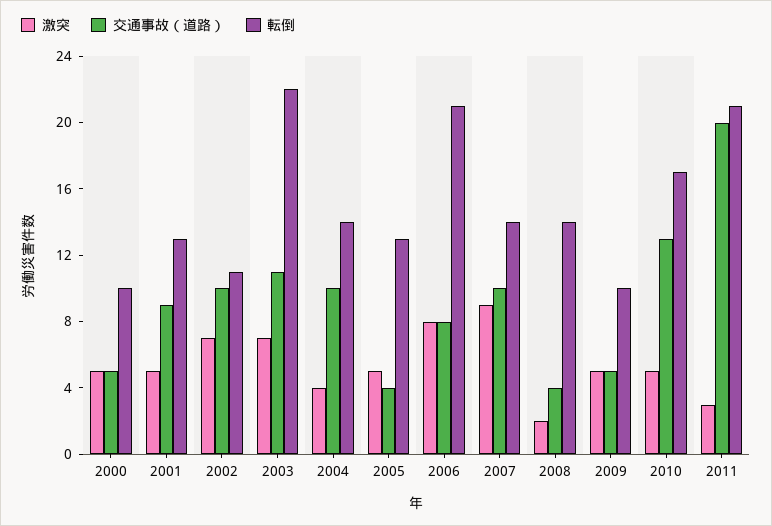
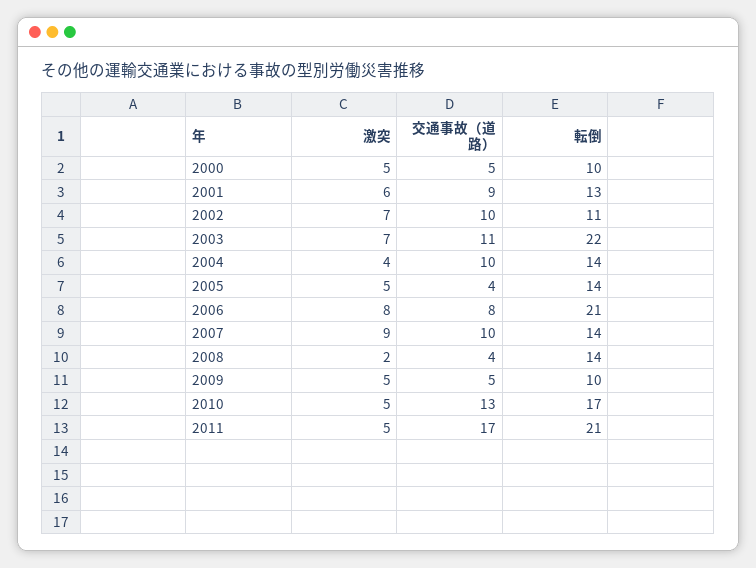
激突, 2001: 5 -> 6
転倒, 2005: 13 -> 14
激突, 2011: 3 -> 5
交通事故（道路）, 2011: 20 -> 17

